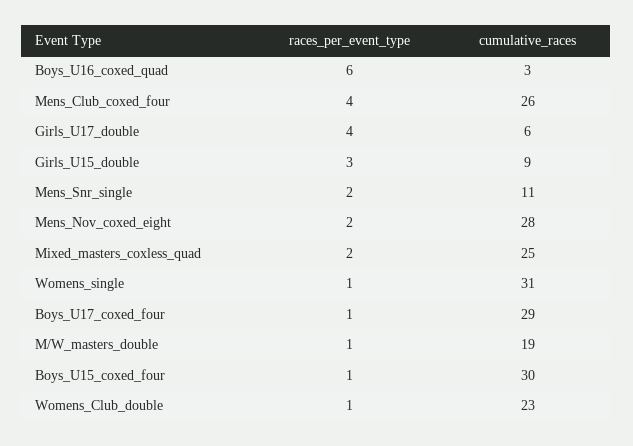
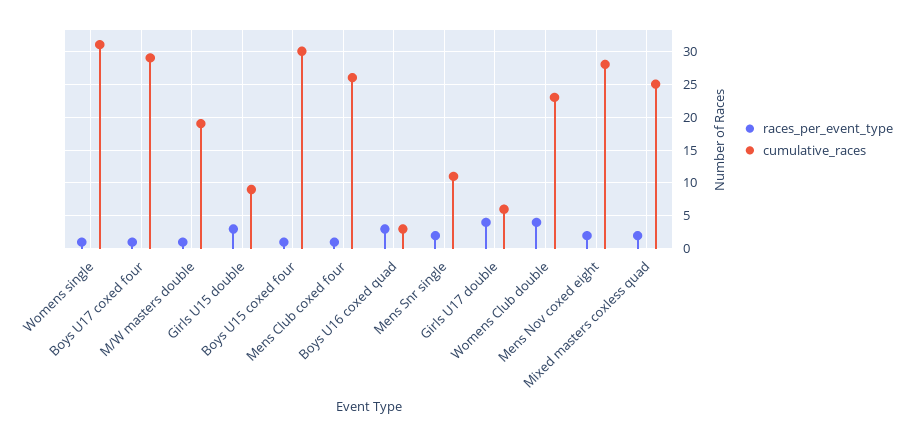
races_per_event_type, Boys_U16_coxed_quad: 6 -> 3
races_per_event_type, Mens_Club_coxed_four: 4 -> 1
races_per_event_type, Womens_Club_double: 1 -> 4

